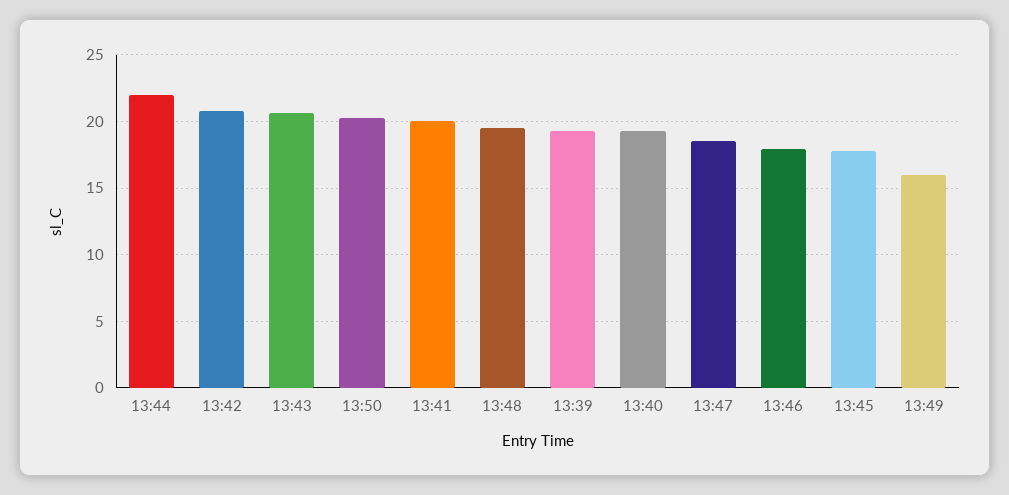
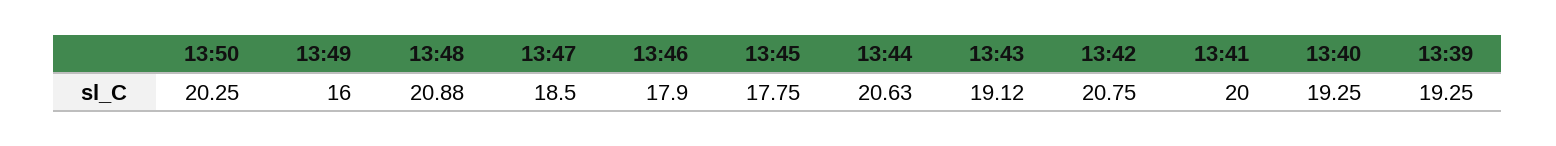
13:44: 22 -> 20.63
13:43: 20.5 -> 19.12
13:48: 19.5 -> 20.88

